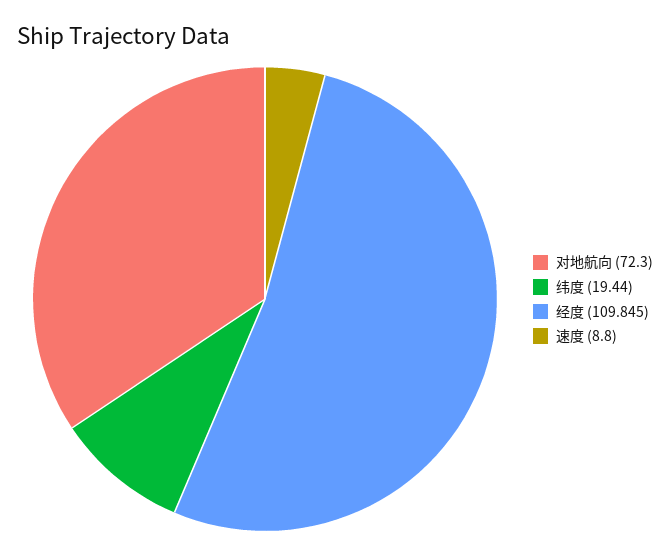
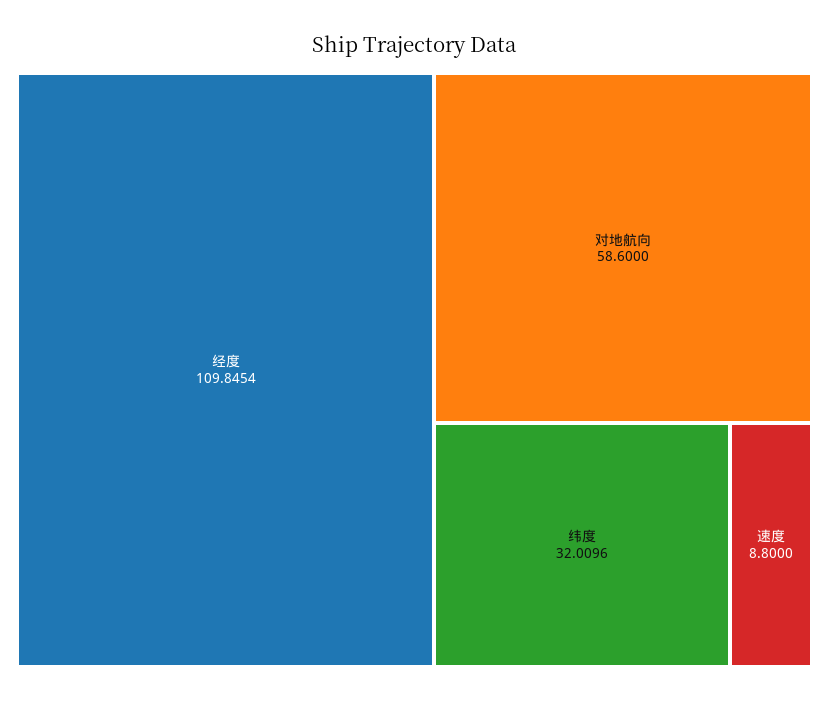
对地航向: 72.3 -> 58.6
纬度: 19.44 -> 32.0096

